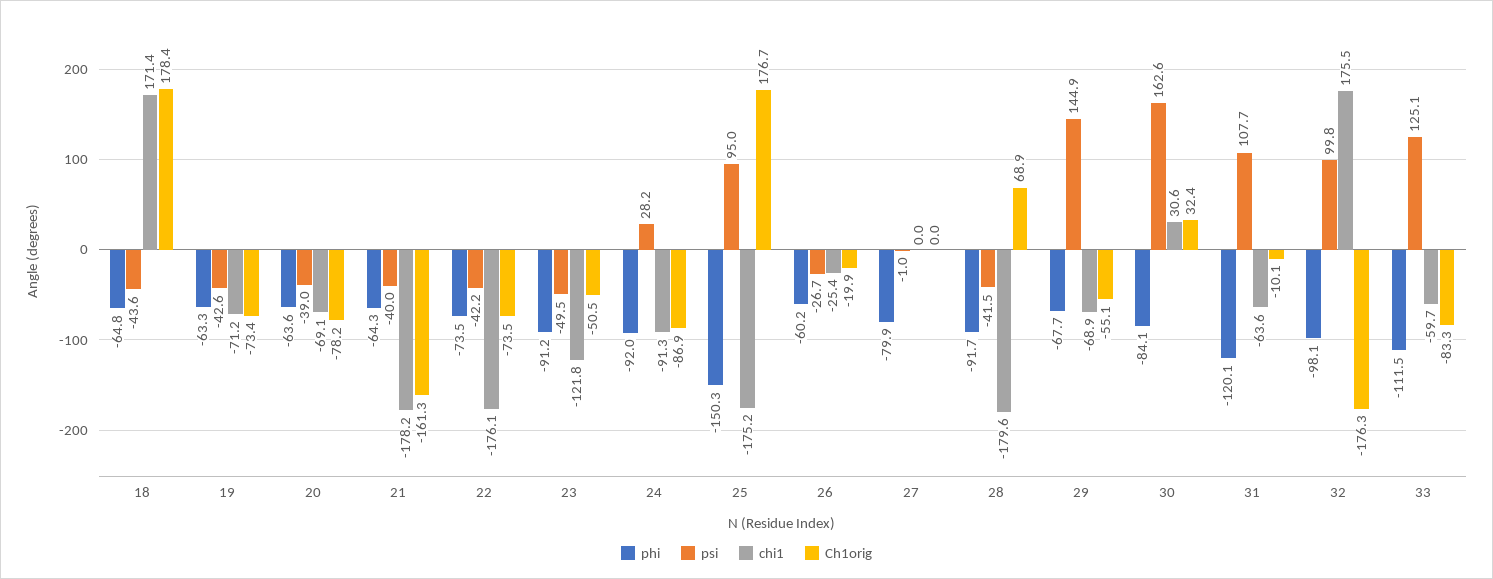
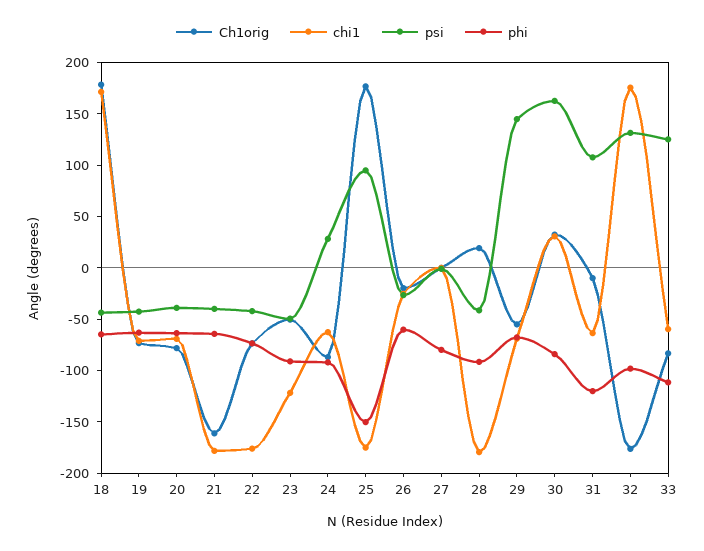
chi1, 24: -91.3 -> -60
Ch1orig, 28: 68.9 -> 20
psi, 32: 99.8 -> 130

